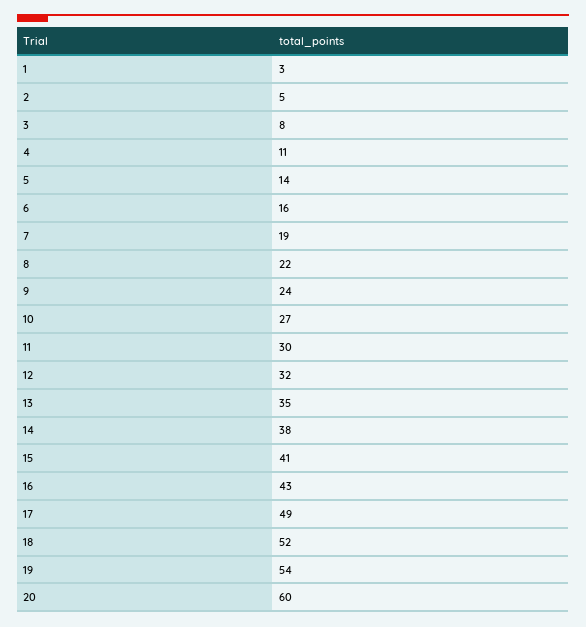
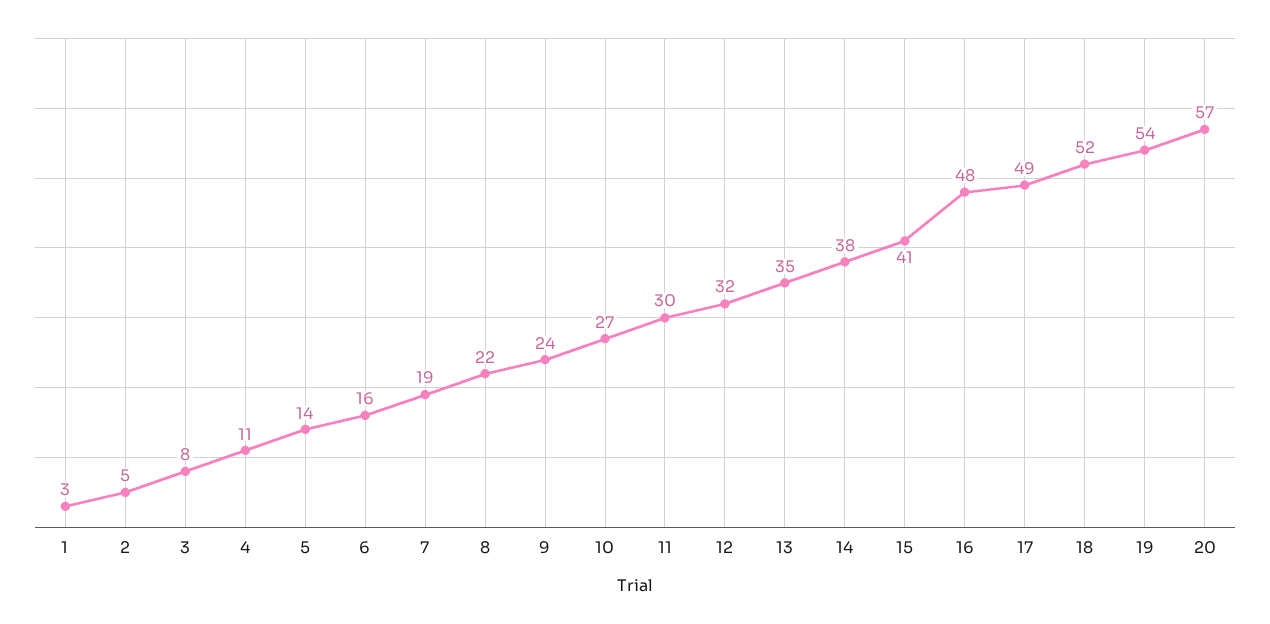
16: 43 -> 48
20: 60 -> 57

